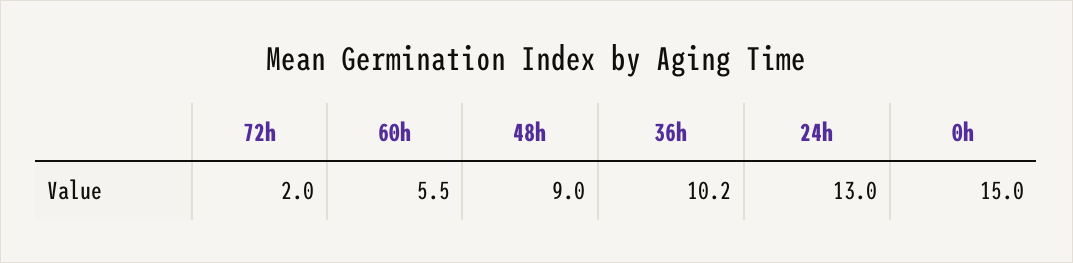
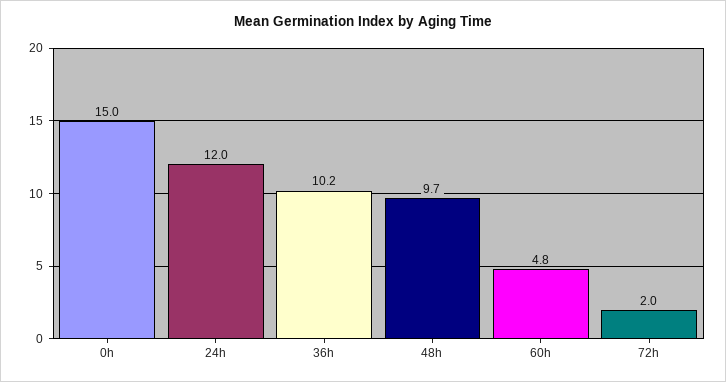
60h: 5.5 -> 4.8
48h: 9 -> 9.7
24h: 13 -> 12

